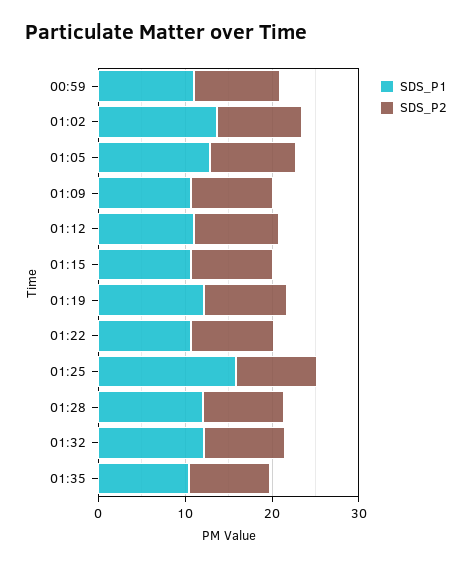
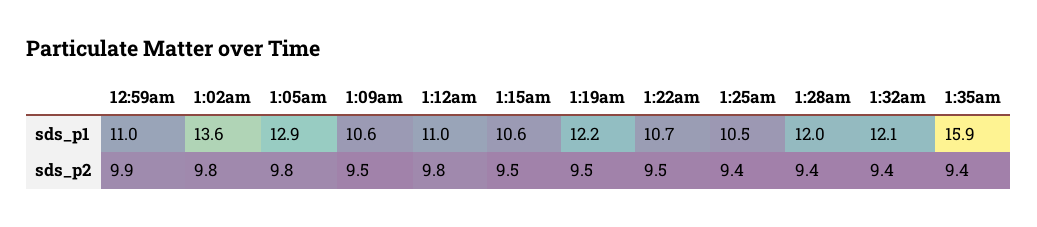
SDS_P1, 01:25: 16 -> 10.5
SDS_P1, 01:35: 10 -> 15.9

